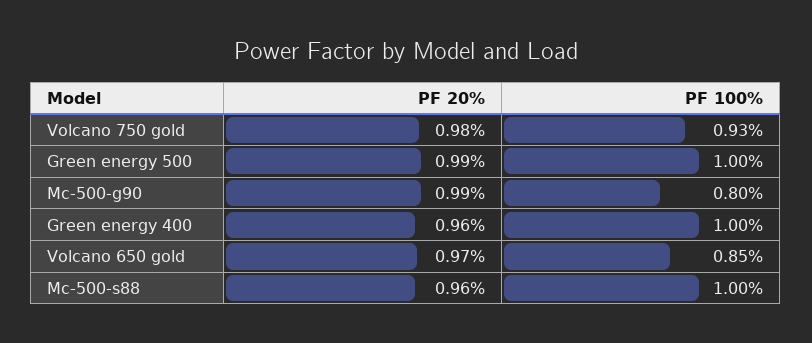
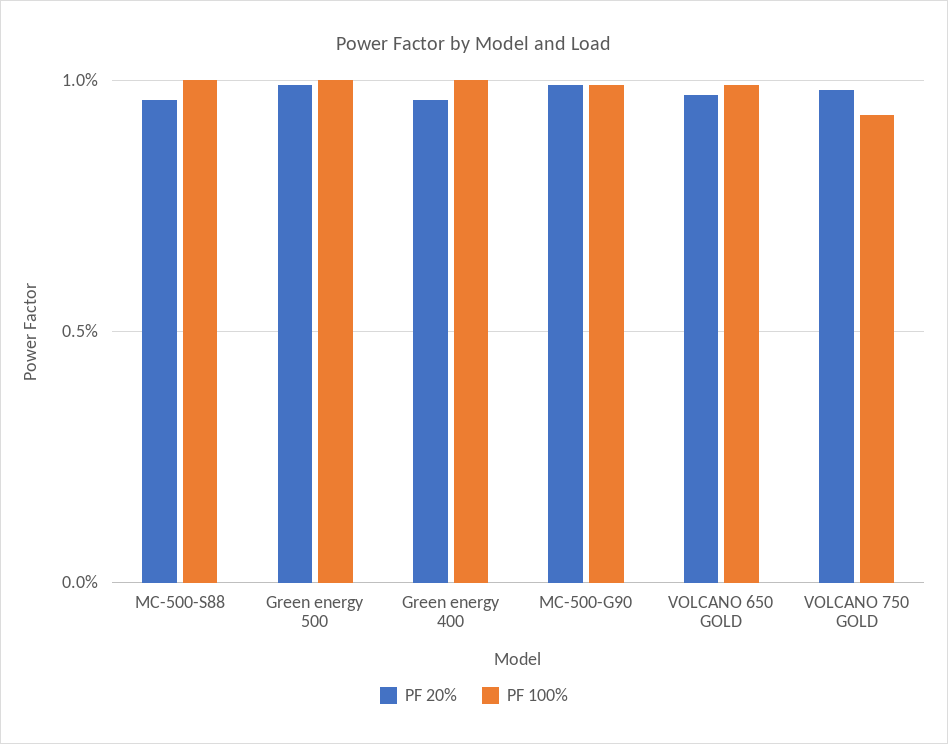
PF 100%, Mc-500-g90: 0.8 -> 1
PF 100%, Volcano 650 gold: 0.85 -> 1

